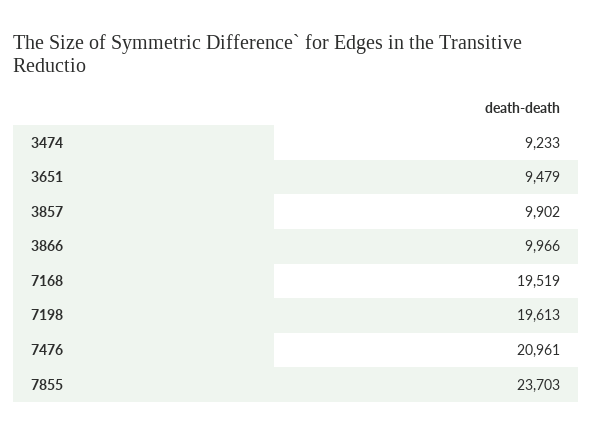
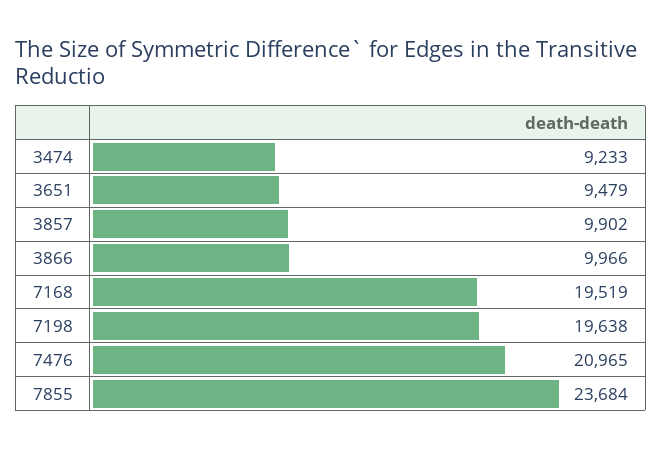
7198: 19613 -> 19638
7476: 20961 -> 20965
7855: 23703 -> 23684

